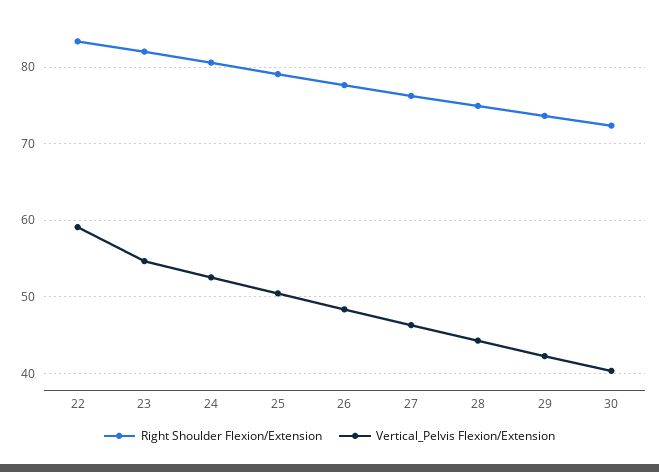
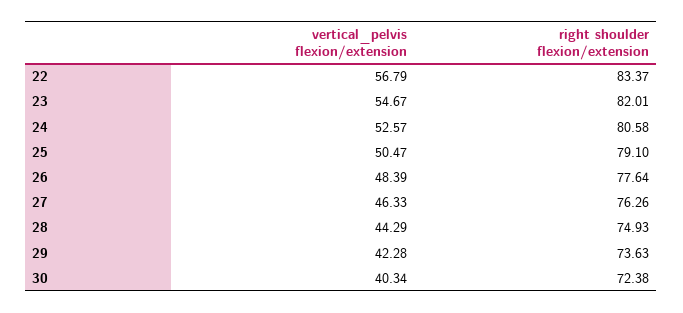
Vertical_Pelvis Flexion/Extension, 22: 59 -> 56.79

